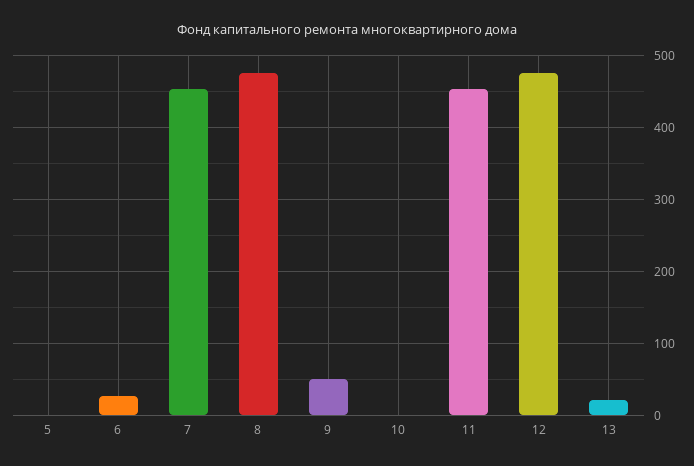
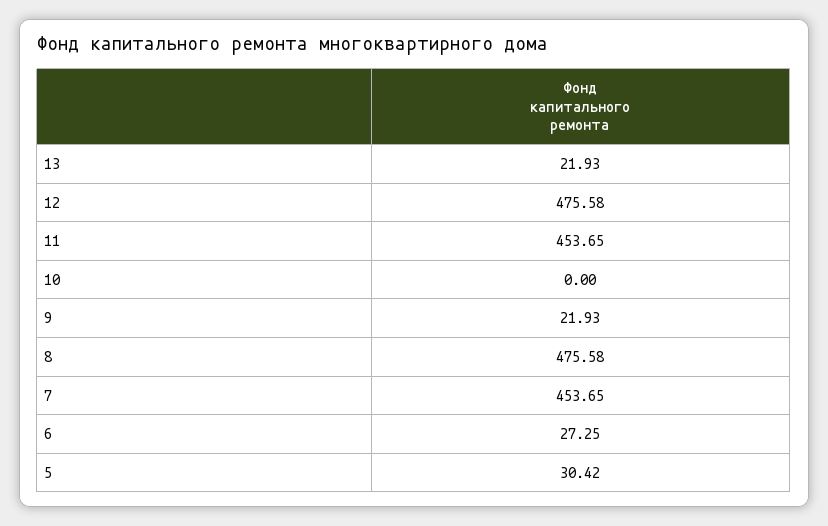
5: 0 -> 30.42
9: 50 -> 21.93

